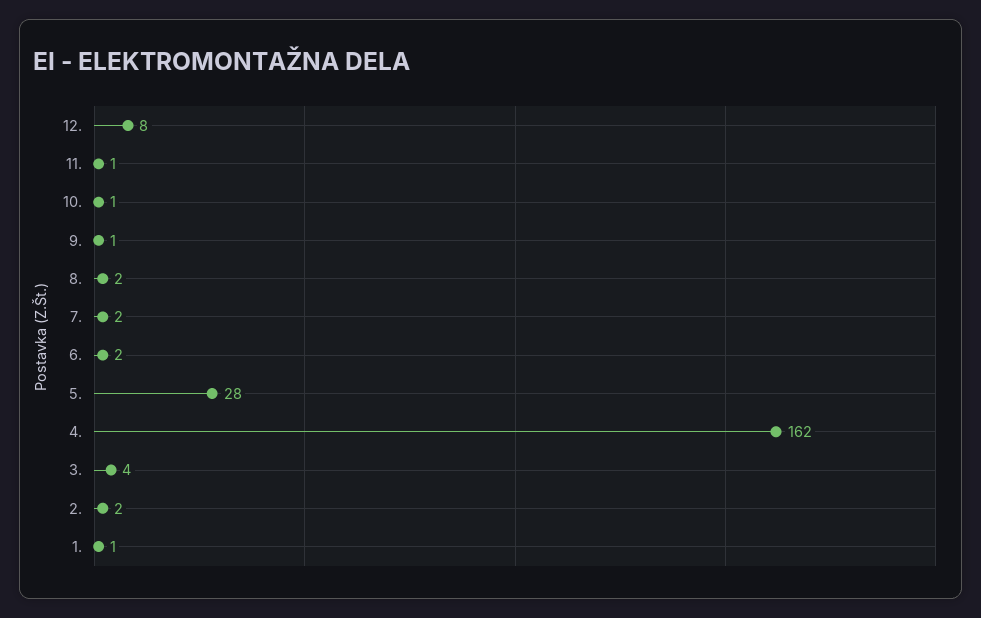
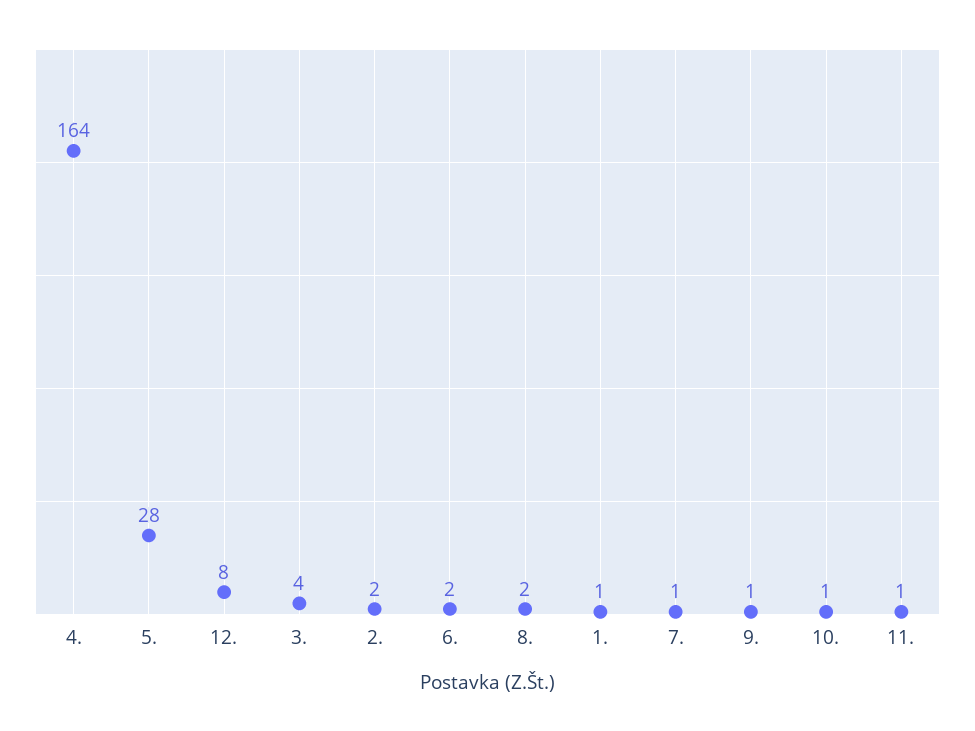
7.: 2 -> 1
4.: 162 -> 164

